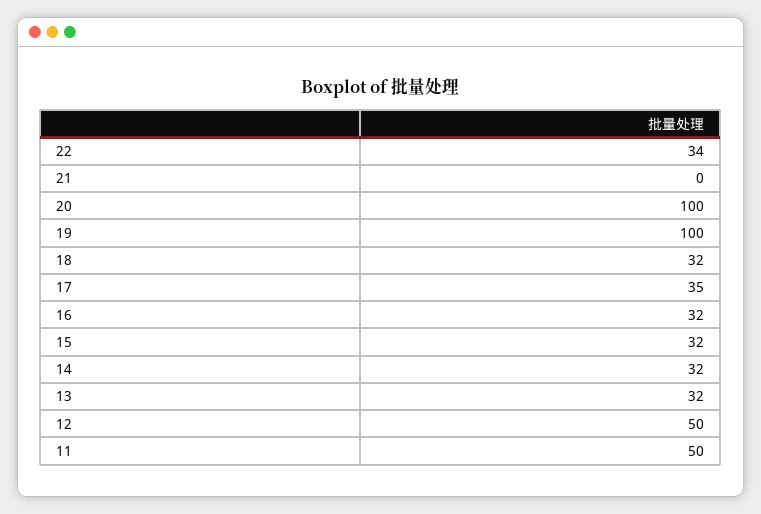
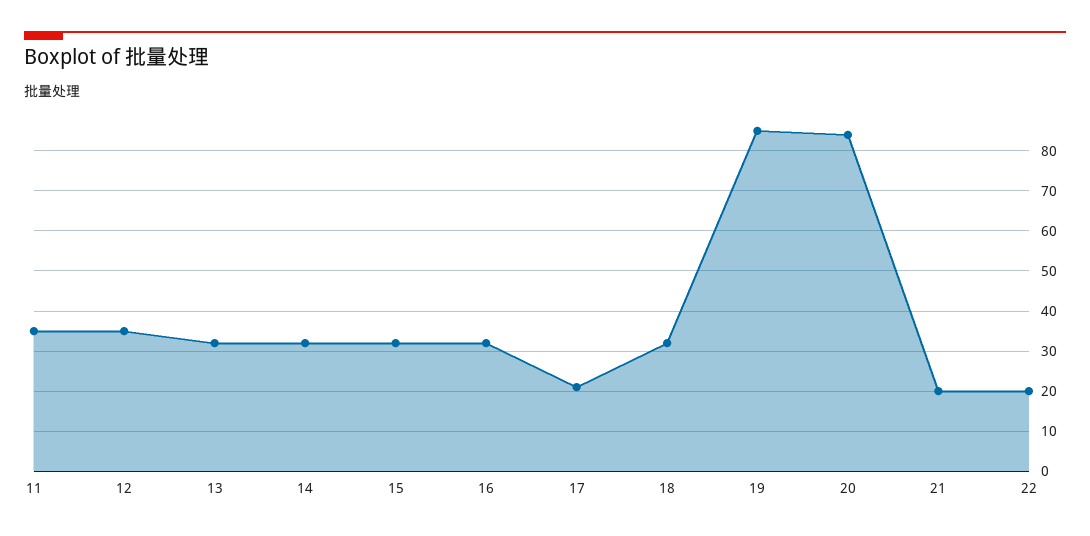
22: 34 -> 20
21: 0 -> 20
20: 100 -> 85
19: 100 -> 85
17: 35 -> 20
12: 50 -> 35
11: 50 -> 35

